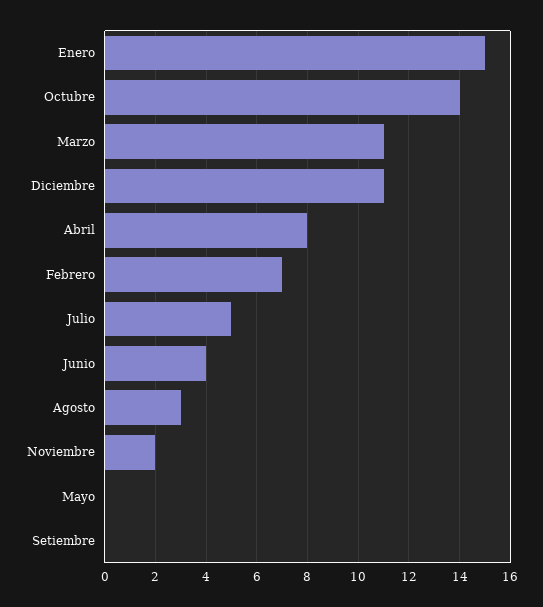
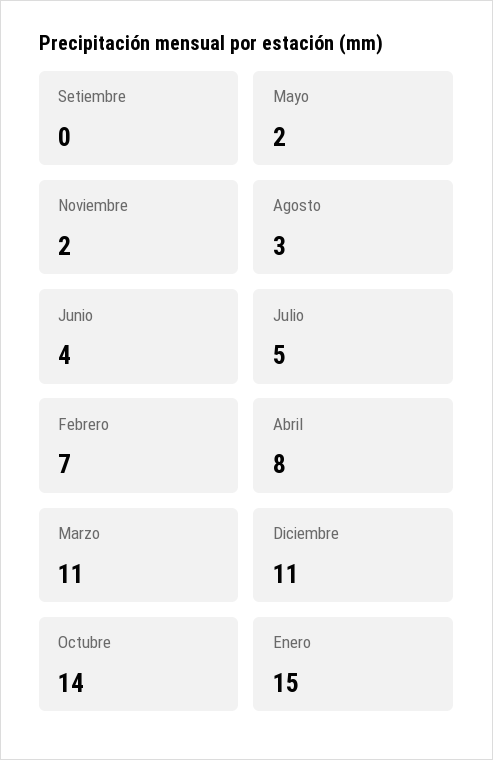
Mayo: 0 -> 2

